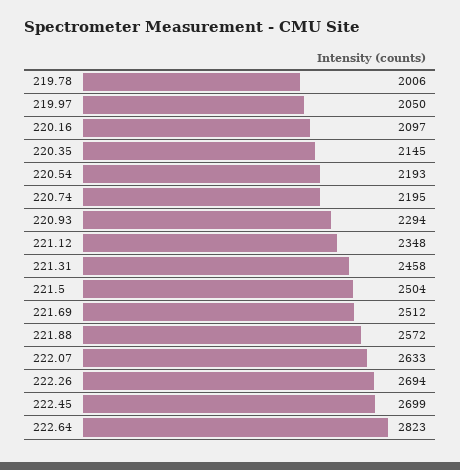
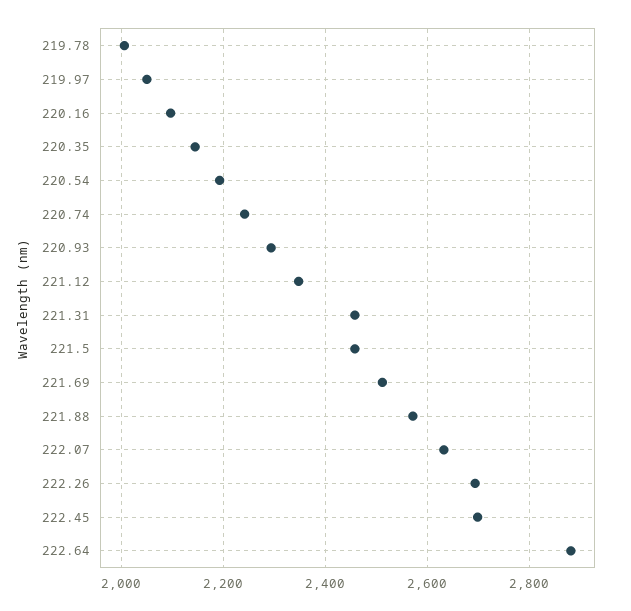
220.74: 2195 -> 2240
221.5: 2504 -> 2460
222.64: 2823 -> 2880

